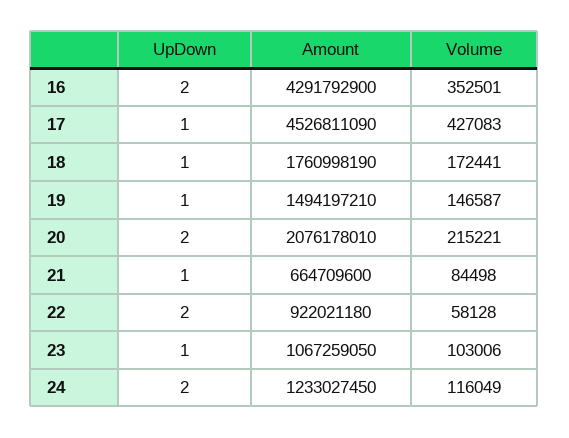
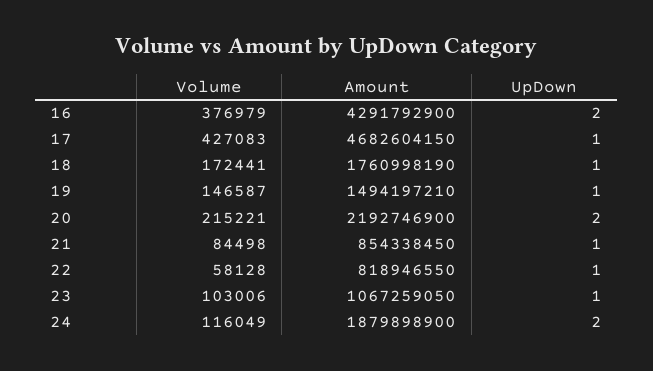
Volume, 16: 352501 -> 376979
Amount, 17: 4526811090 -> 4682604150
Amount, 20: 2076178010 -> 2192746900
Amount, 21: 664709600 -> 854338450
UpDown, 22: 2 -> 1
Amount, 22: 922021180 -> 818946550
Amount, 24: 1233027450 -> 1879898900

